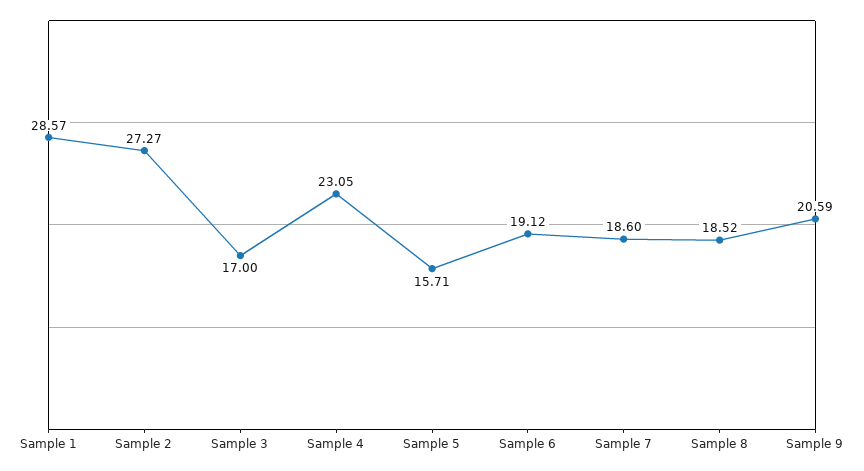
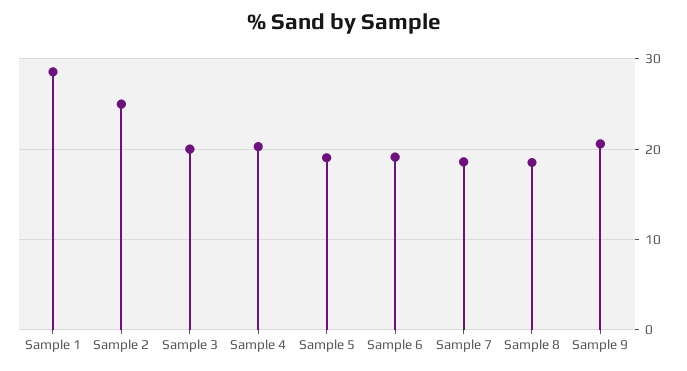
Sample 2: 27.27 -> 25
Sample 3: 17 -> 20
Sample 4: 23.05 -> 20
Sample 5: 15.71 -> 19

